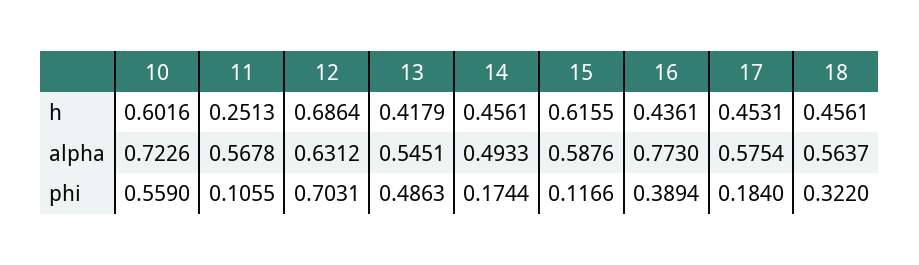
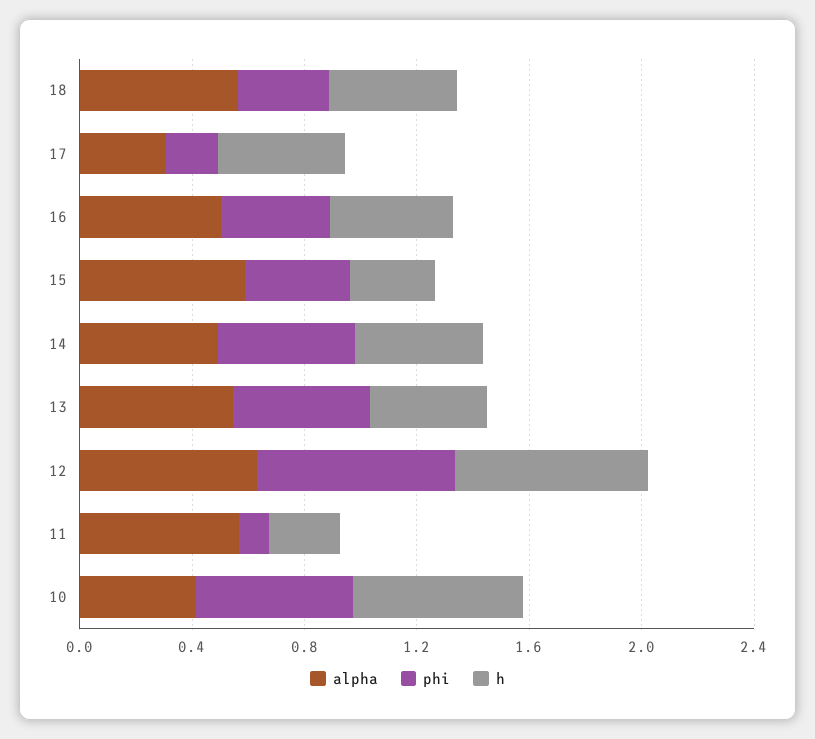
h, 15: 0.6155 -> 0.3
alpha, 10: 0.7226 -> 0.4
alpha, 16: 0.773 -> 0.5
alpha, 17: 0.5754 -> 0.3
phi, 14: 0.1744 -> 0.5
phi, 15: 0.1166 -> 0.4

